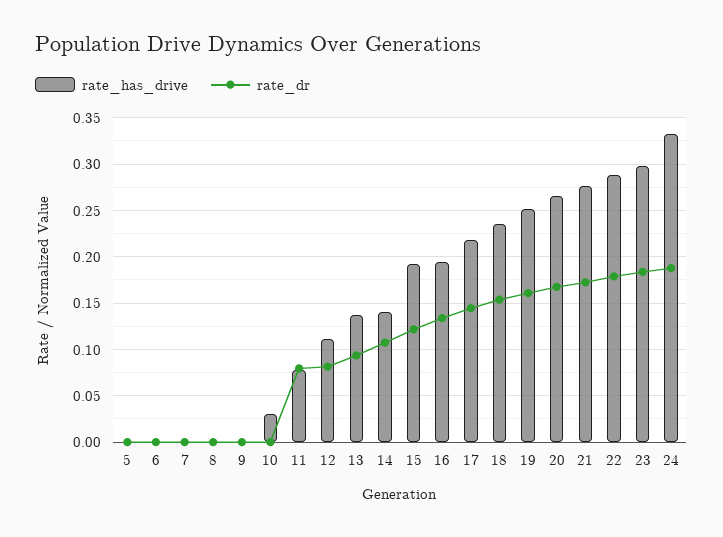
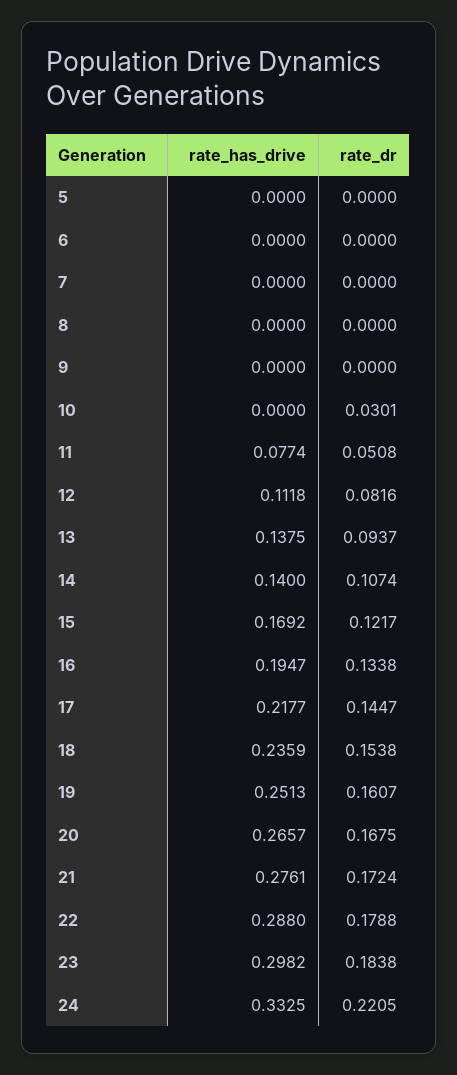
rate_has_drive, 10: 0.03 -> 0
rate_dr, 10: 0 -> 0.0301
rate_dr, 11: 0.08 -> 0.0508
rate_has_drive, 15: 0.19 -> 0.1692
rate_dr, 24: 0.19 -> 0.2205

